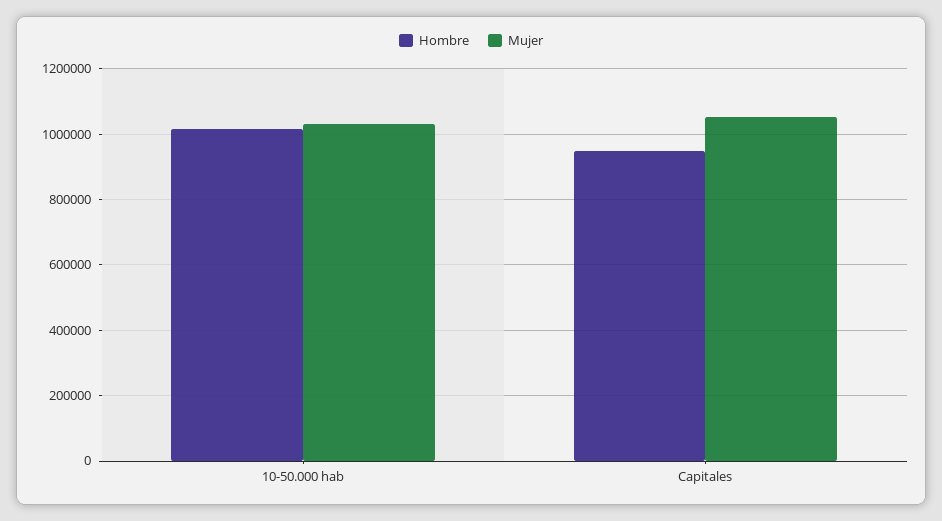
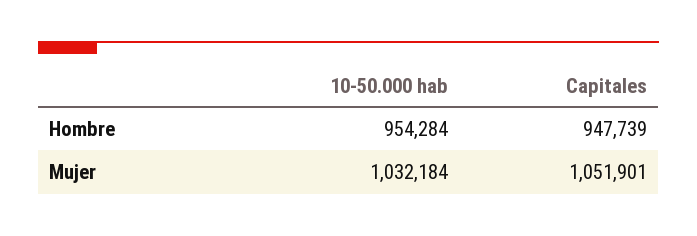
Hombre, 10-50.000 hab: 1020000 -> 954284

